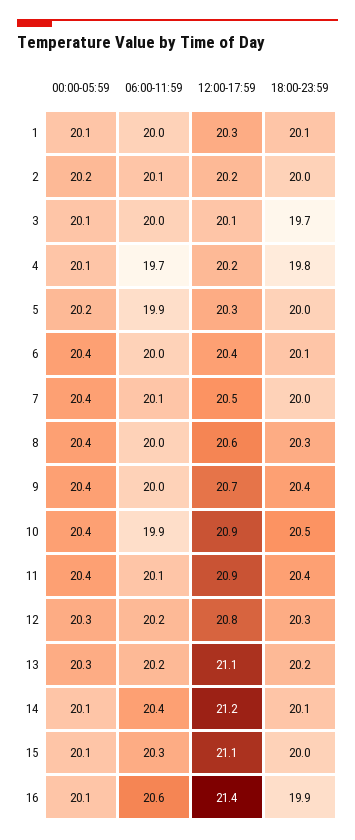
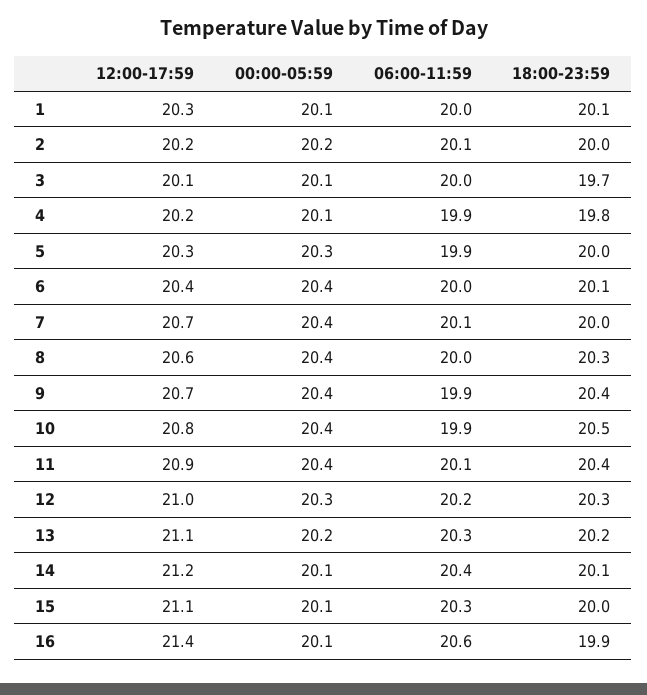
06:00-11:59, 4: 19.7 -> 19.9
00:00-05:59, 5: 20.2 -> 20.3
12:00-17:59, 7: 20.5 -> 20.7
06:00-11:59, 9: 20 -> 19.9
12:00-17:59, 10: 20.9 -> 20.8
12:00-17:59, 12: 20.8 -> 21
00:00-05:59, 13: 20.3 -> 20.2
06:00-11:59, 13: 20.2 -> 20.3

